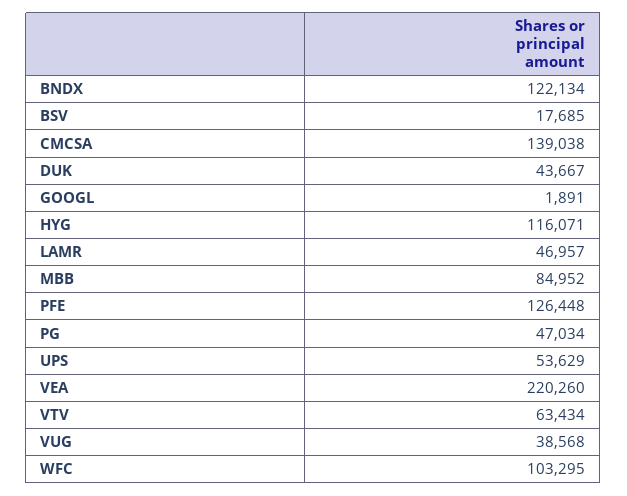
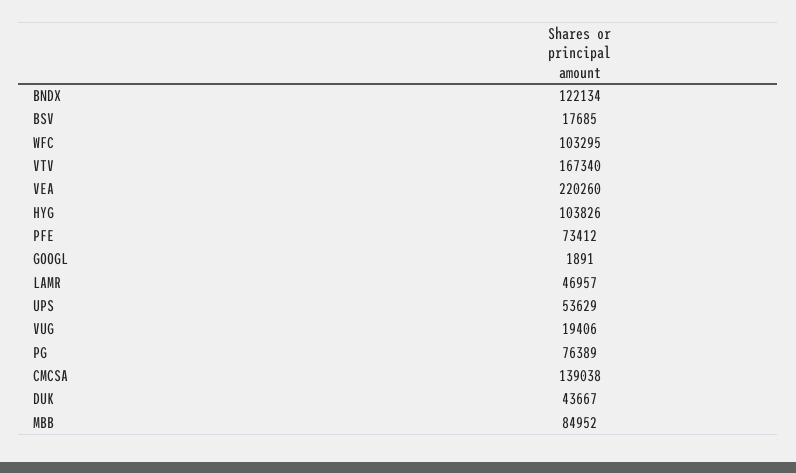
HYG: 116071 -> 103826
PFE: 126448 -> 73412
PG: 47034 -> 76389
VTV: 63434 -> 167340
VUG: 38568 -> 19406

